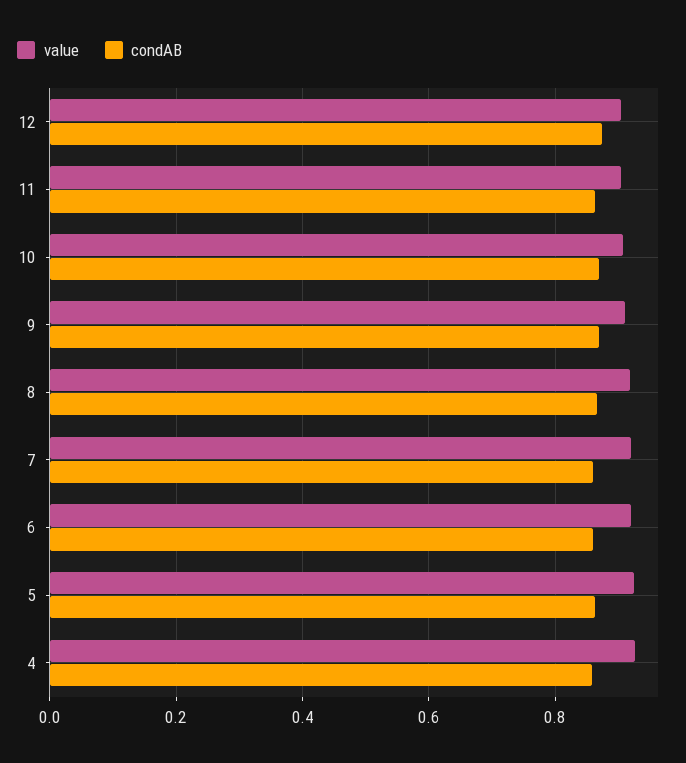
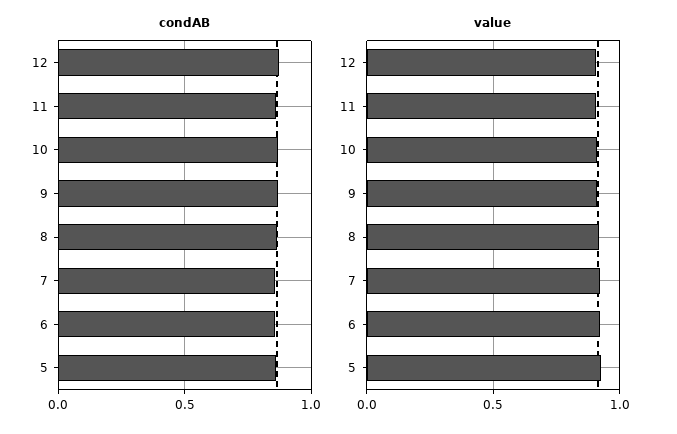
value, 4: 0.92 -> none
condAB, 4: 0.86 -> none

